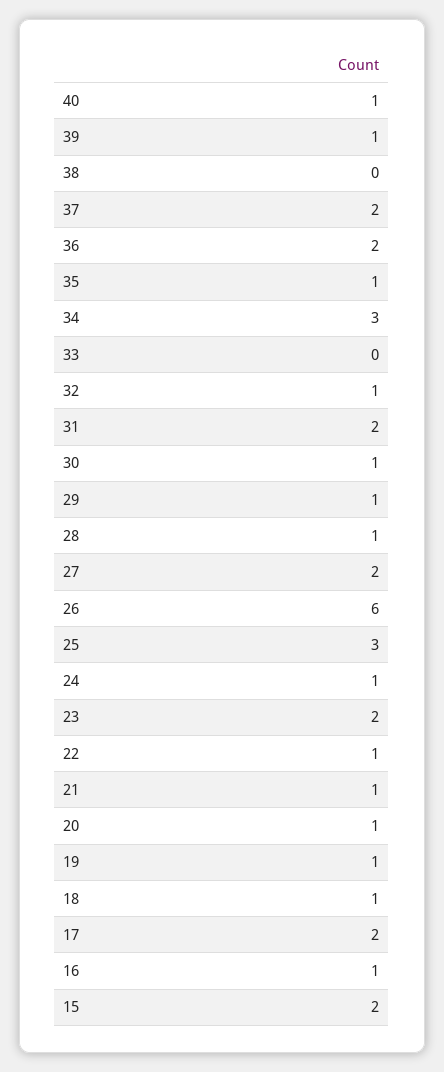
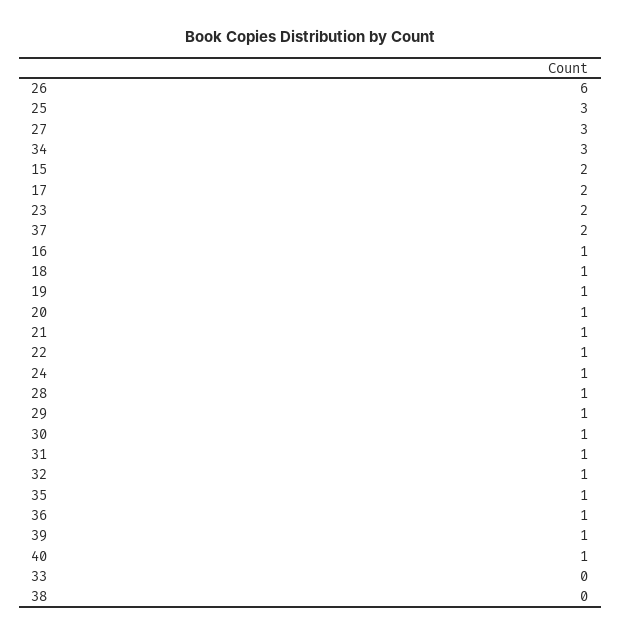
36: 2 -> 1
31: 2 -> 1
27: 2 -> 3

